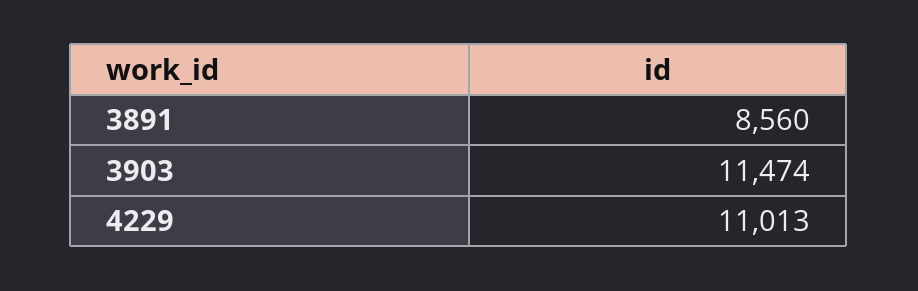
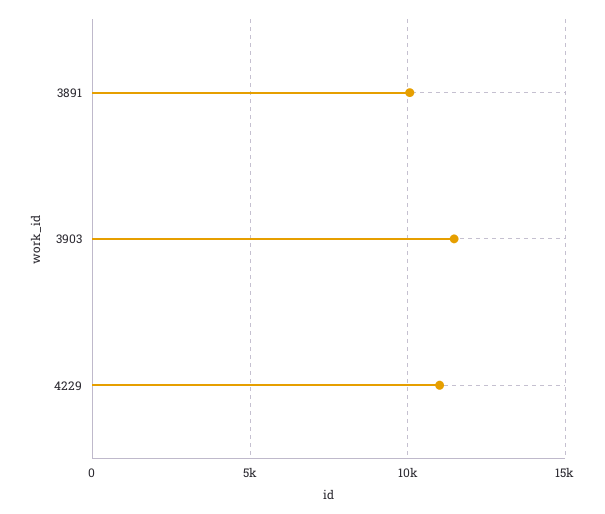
3891: 8560 -> 10000

